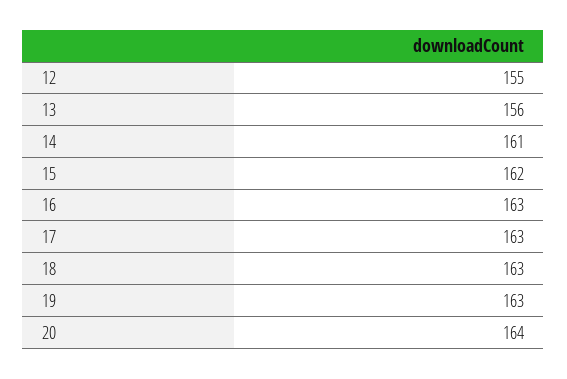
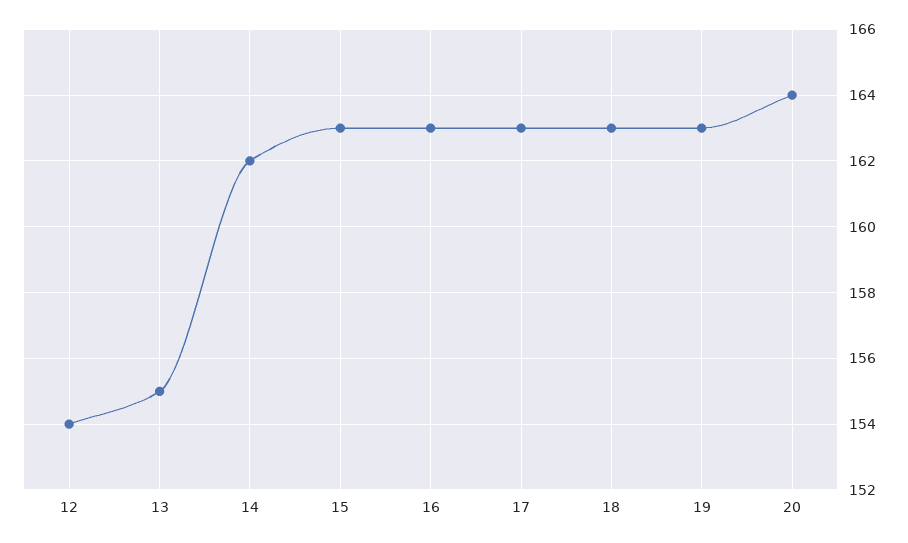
12: 155 -> 154
13: 156 -> 155
14: 161 -> 162
15: 162 -> 163

